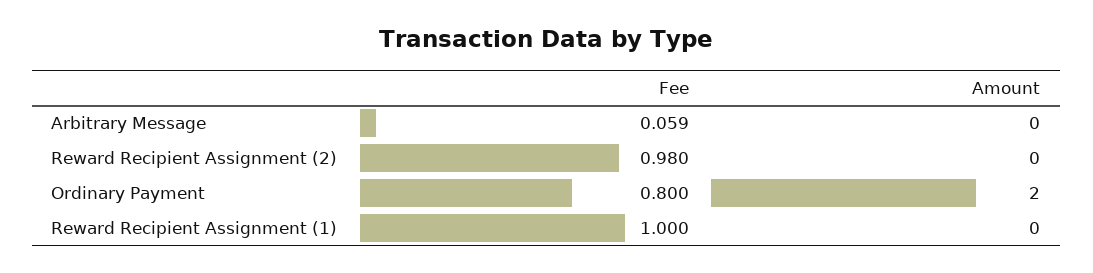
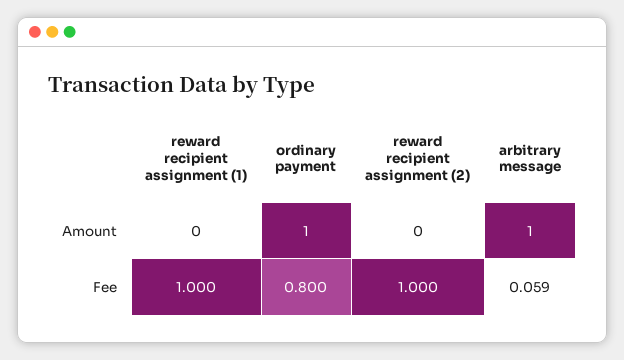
Amount, Arbitrary Message: 0 -> 1
Fee, Reward Recipient Assignment (2): 0.98 -> 1
Amount, Ordinary Payment: 2 -> 1

